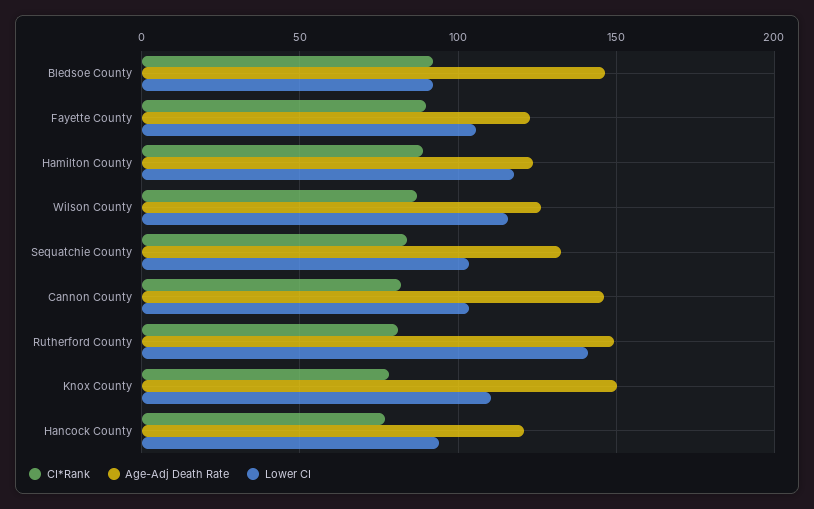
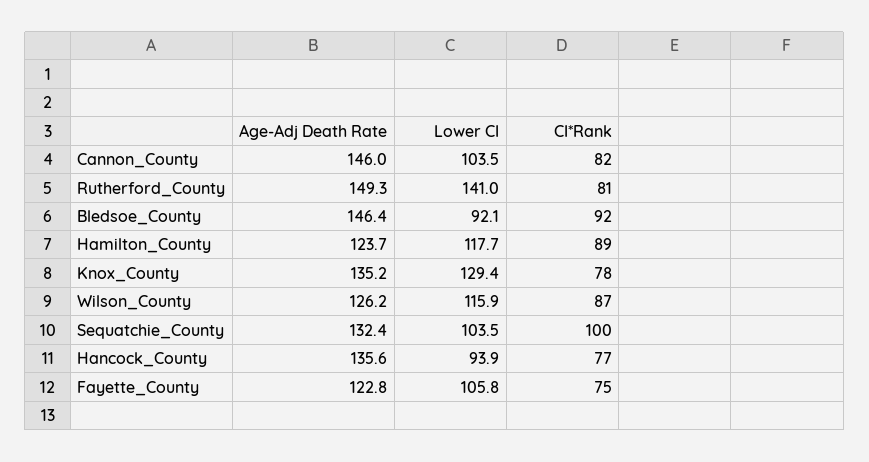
CI*Rank, Fayette County: 90 -> 75
CI*Rank, Sequatchie County: 85 -> 100
Age-Adj Death Rate, Knox County: 150 -> 135.2
Lower CI, Knox County: 110 -> 129.4
Age-Adj Death Rate, Hancock County: 120 -> 135.6

